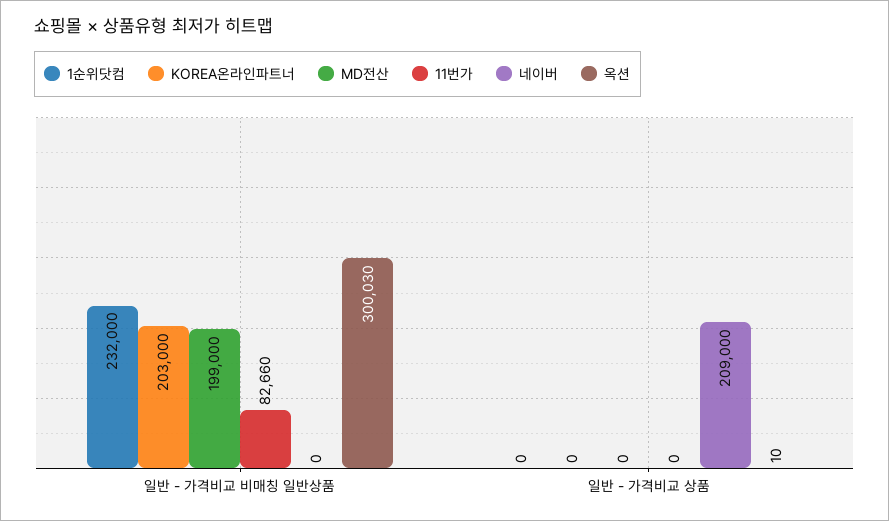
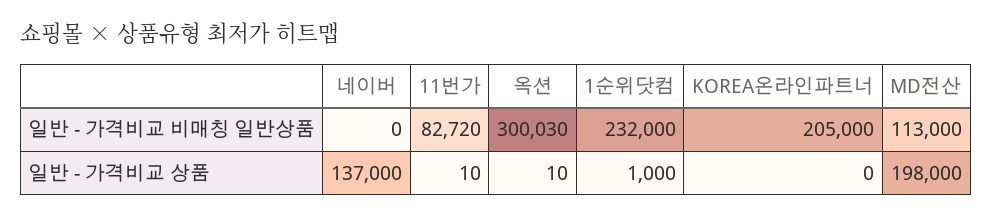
KOREA온라인파트너, 일반 - 가격비교 비매칭 일반상품: 203000 -> 205000
MD전산, 일반 - 가격비교 비매칭 일반상품: 199000 -> 113000
11번가, 일반 - 가격비교 비매칭 일반상품: 82660 -> 82720
1순위닷컴, 일반 - 가격비교 상품: 0 -> 1000
MD전산, 일반 - 가격비교 상품: 0 -> 198000
11번가, 일반 - 가격비교 상품: 0 -> 10
네이버, 일반 - 가격비교 상품: 209000 -> 137000

